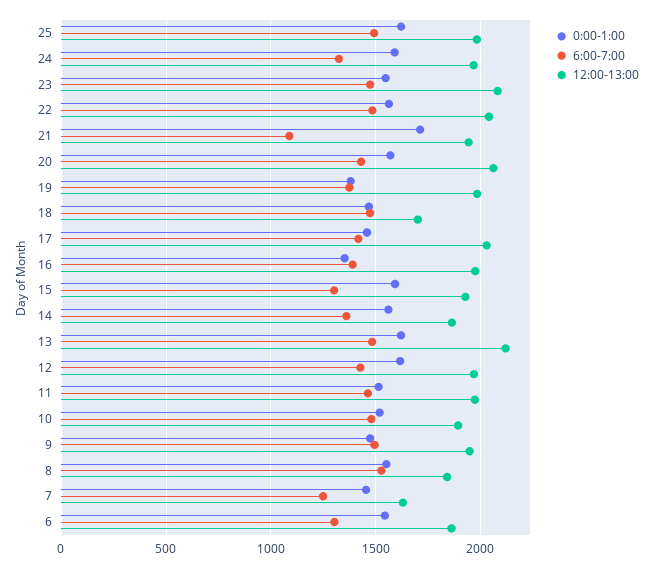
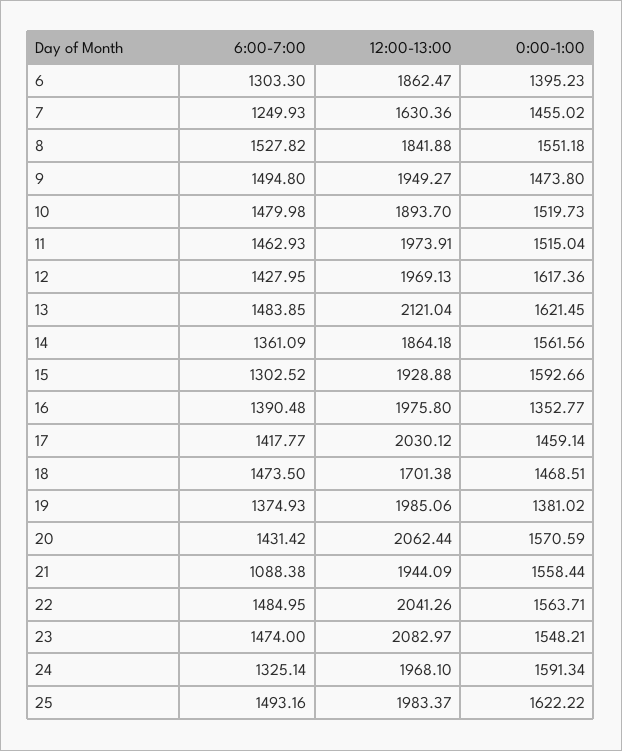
0:00-1:00, 21: 1700 -> 1558.44
0:00-1:00, 6: 1550 -> 1395.23

